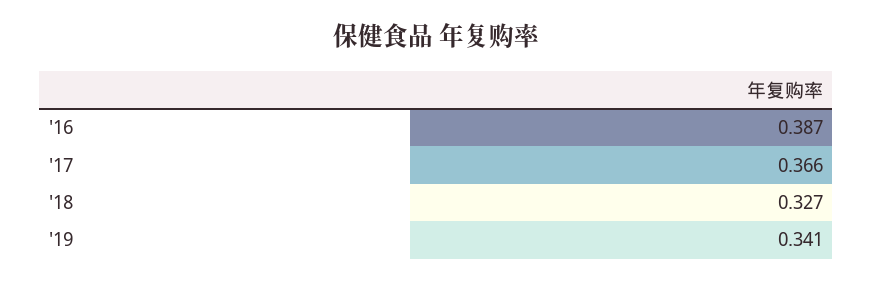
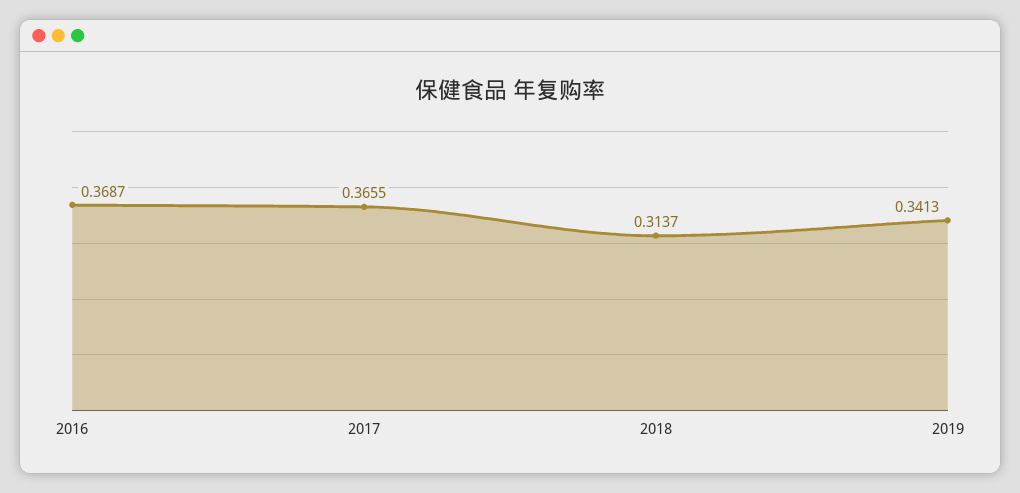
'16: 0.387 -> 0.3687
'18: 0.327 -> 0.3137

